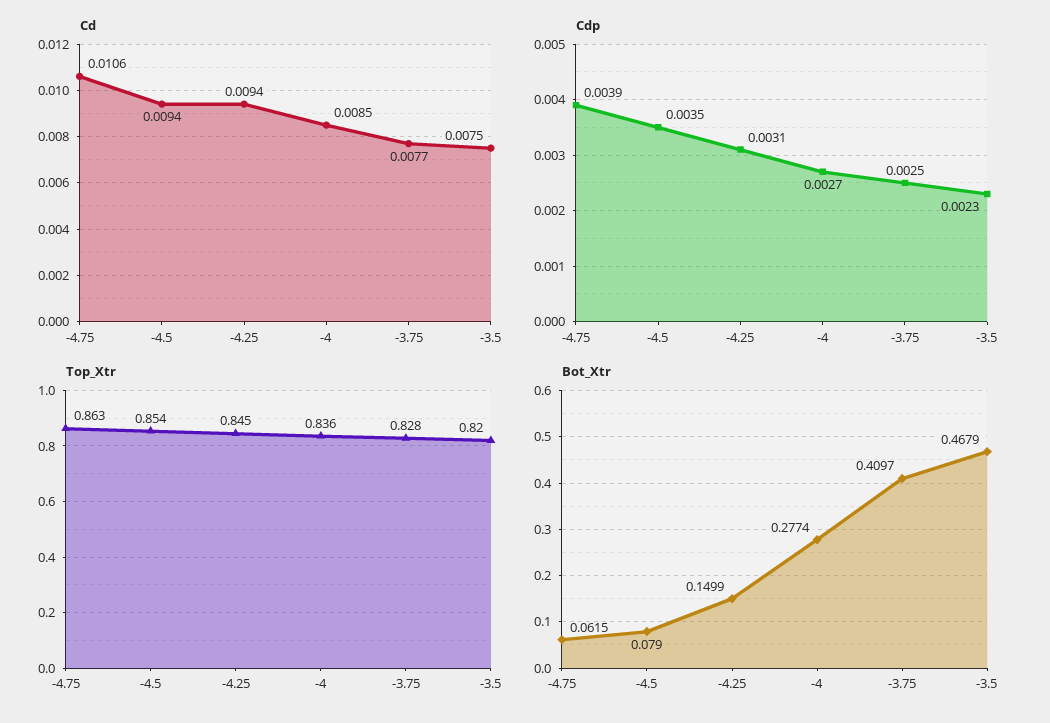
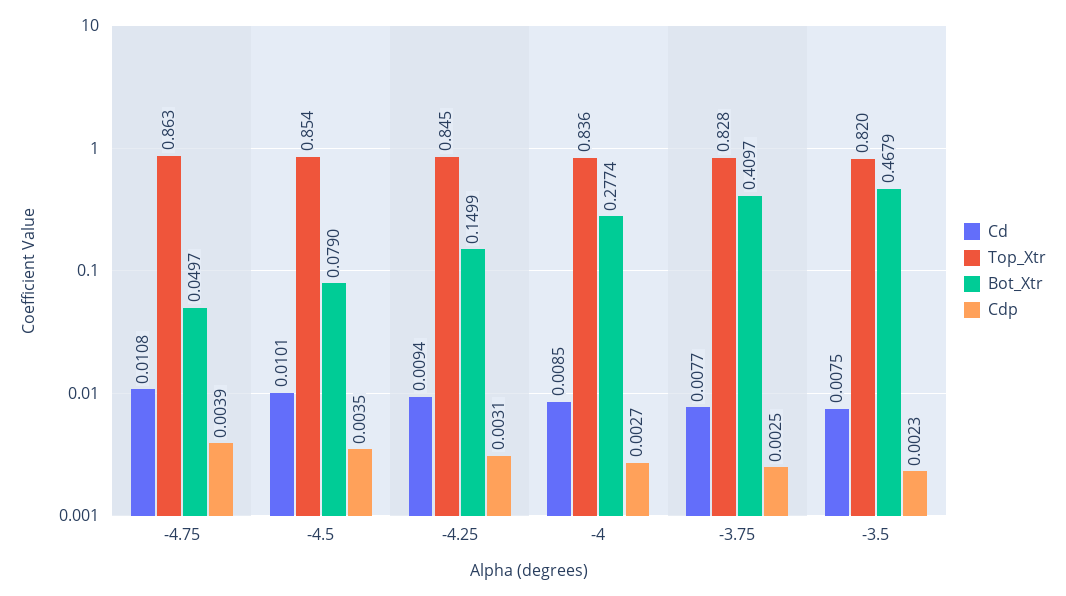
Cd, -4.75: 0.0106 -> 0.0108
Cd, -4.5: 0.0094 -> 0.0101
Bot_Xtr, -4.75: 0.0615 -> 0.0497

